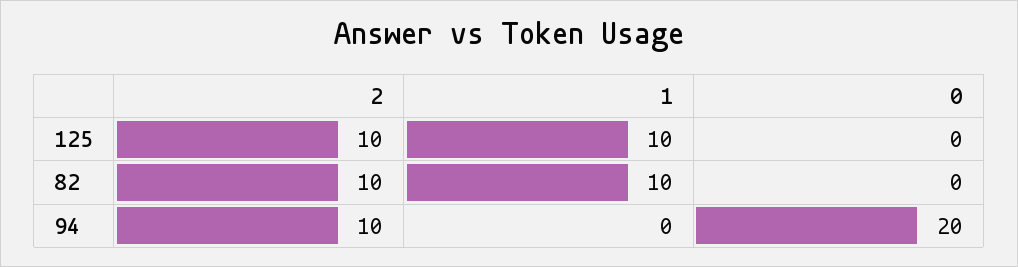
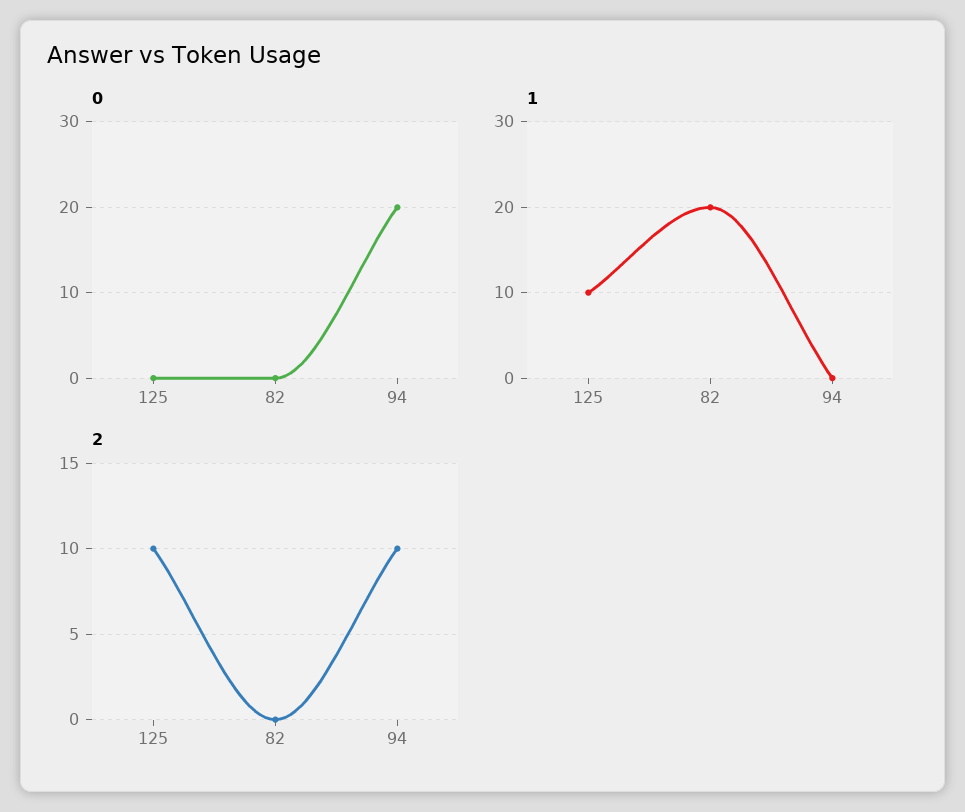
2, 82: 10 -> 0
1, 82: 10 -> 20

